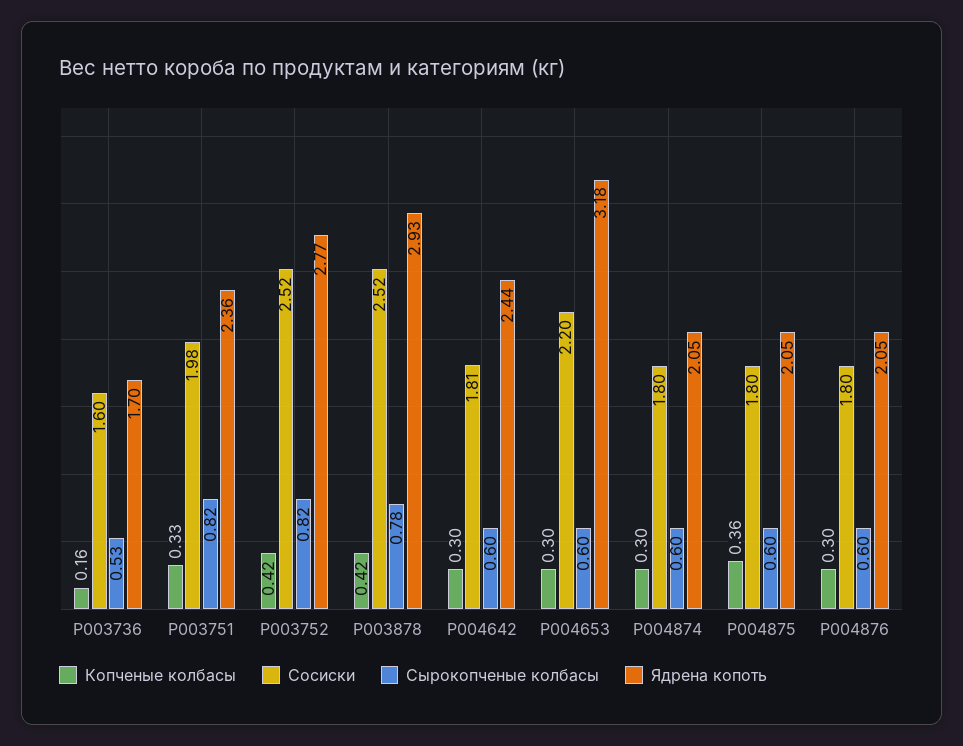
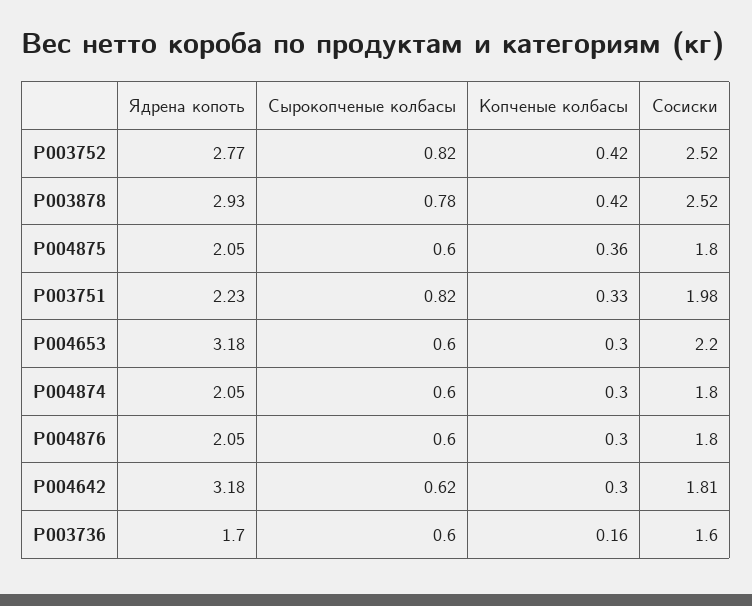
Сырокопченые колбасы, P003736: 0.53 -> 0.6
Ядрена копоть, P003751: 2.36 -> 2.23
Сырокопченые колбасы, P004642: 0.6 -> 0.62
Ядрена копоть, P004642: 2.44 -> 3.18

